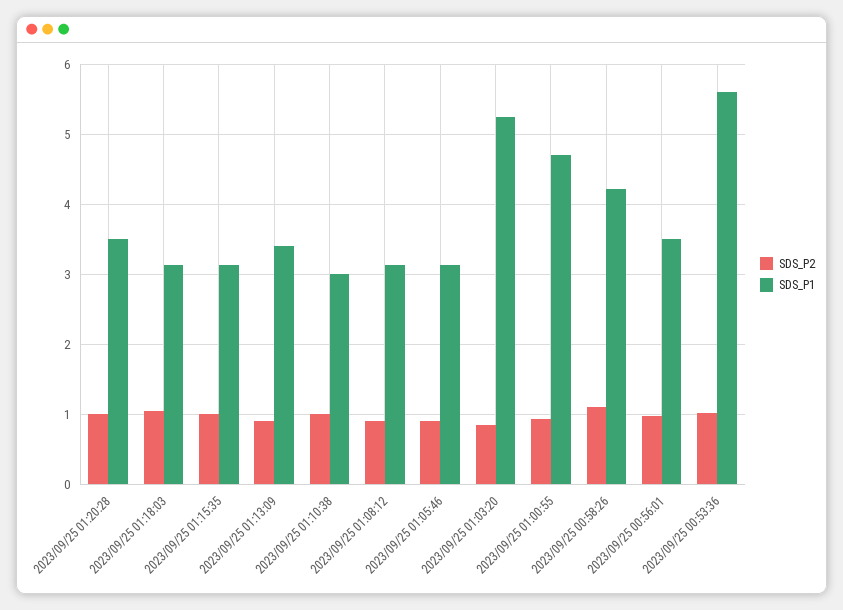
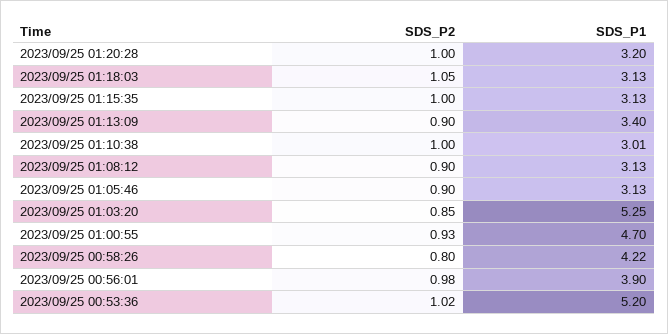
SDS_P1, 2023/09/25 01:20:28: 3.5 -> 3.2
SDS_P2, 2023/09/25 00:58:26: 1.1 -> 0.8
SDS_P1, 2023/09/25 00:56:01: 3.5 -> 3.9
SDS_P1, 2023/09/25 00:53:36: 5.6 -> 5.2

